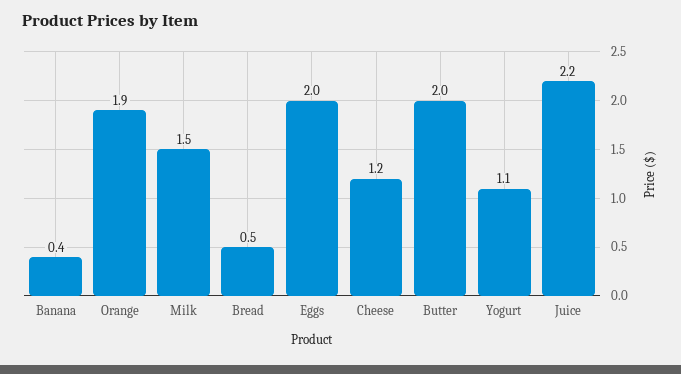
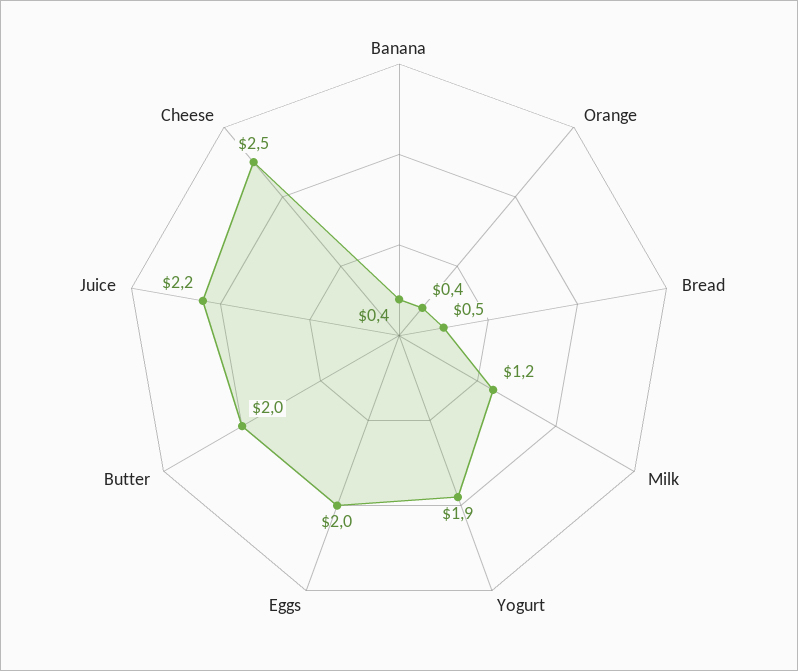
Orange: 1.9 -> 0.4
Milk: 1.5 -> 1.2
Cheese: 1.2 -> 2.5
Yogurt: 1.1 -> 1.9

